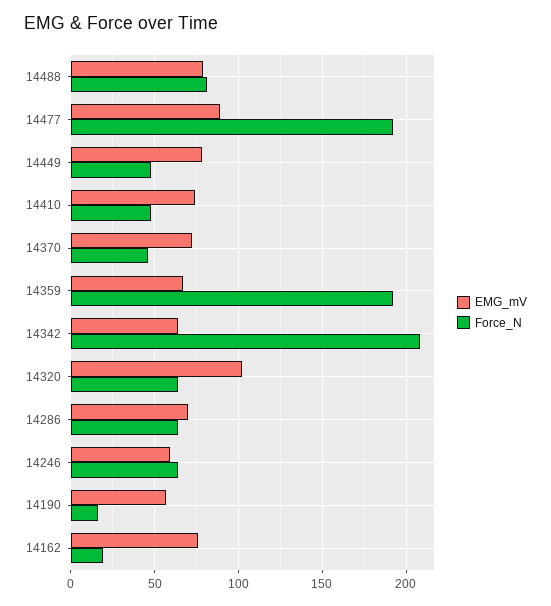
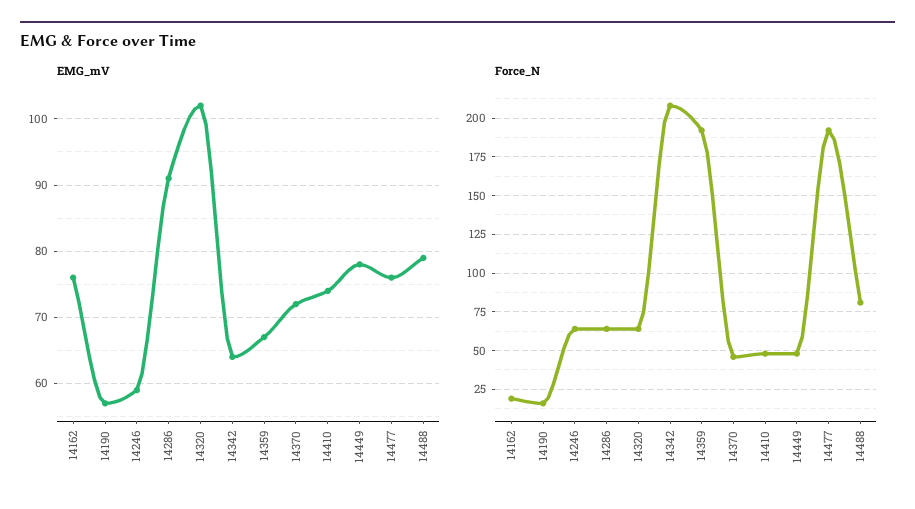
EMG_mV, 14477: 90 -> 76
EMG_mV, 14286: 70 -> 91

